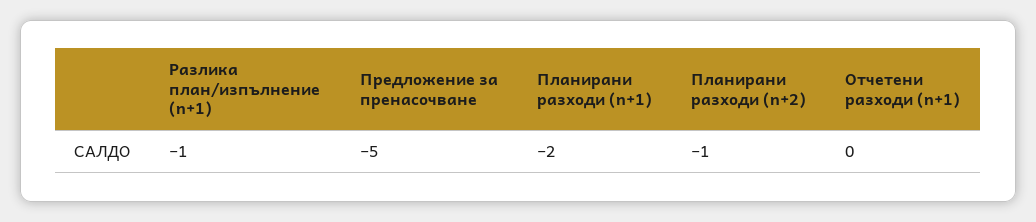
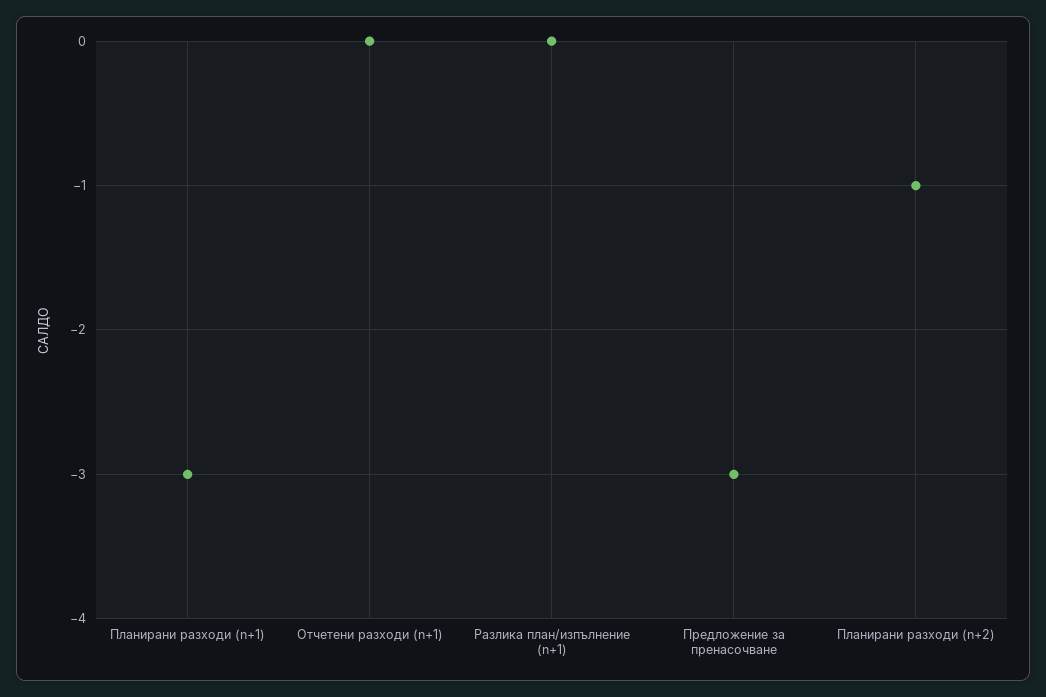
Разлика план/изпълнение (n+1): -1 -> 0
Предложение за пренасочване: -5 -> -3
Планирани разходи (n+1): -2 -> -3

